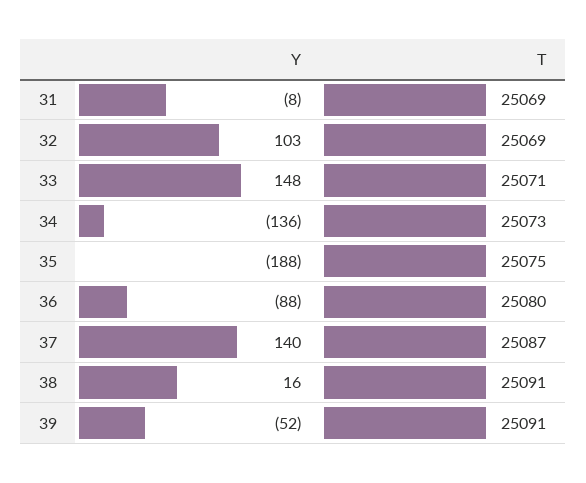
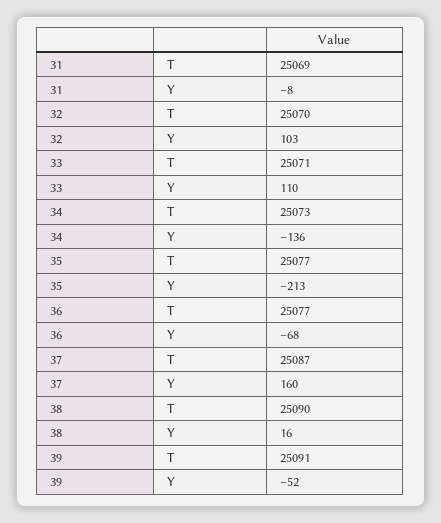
T, 32: 25069 -> 25070
Y, 33: 148 -> 110
Y, 35: -188 -> -213
T, 35: 25075 -> 25077
Y, 36: -88 -> -68
T, 36: 25080 -> 25077
Y, 37: 140 -> 160
T, 38: 25091 -> 25090

